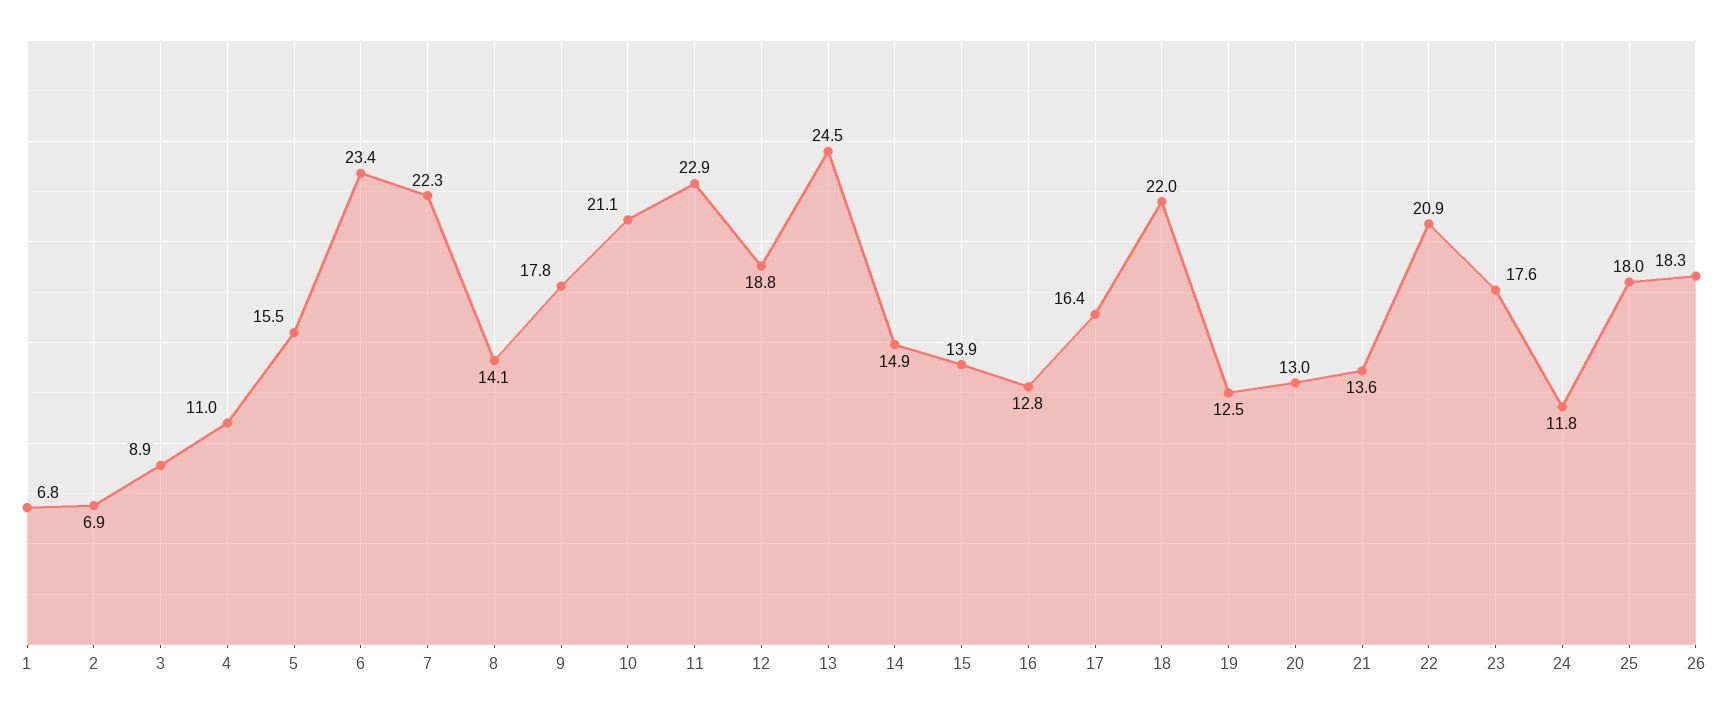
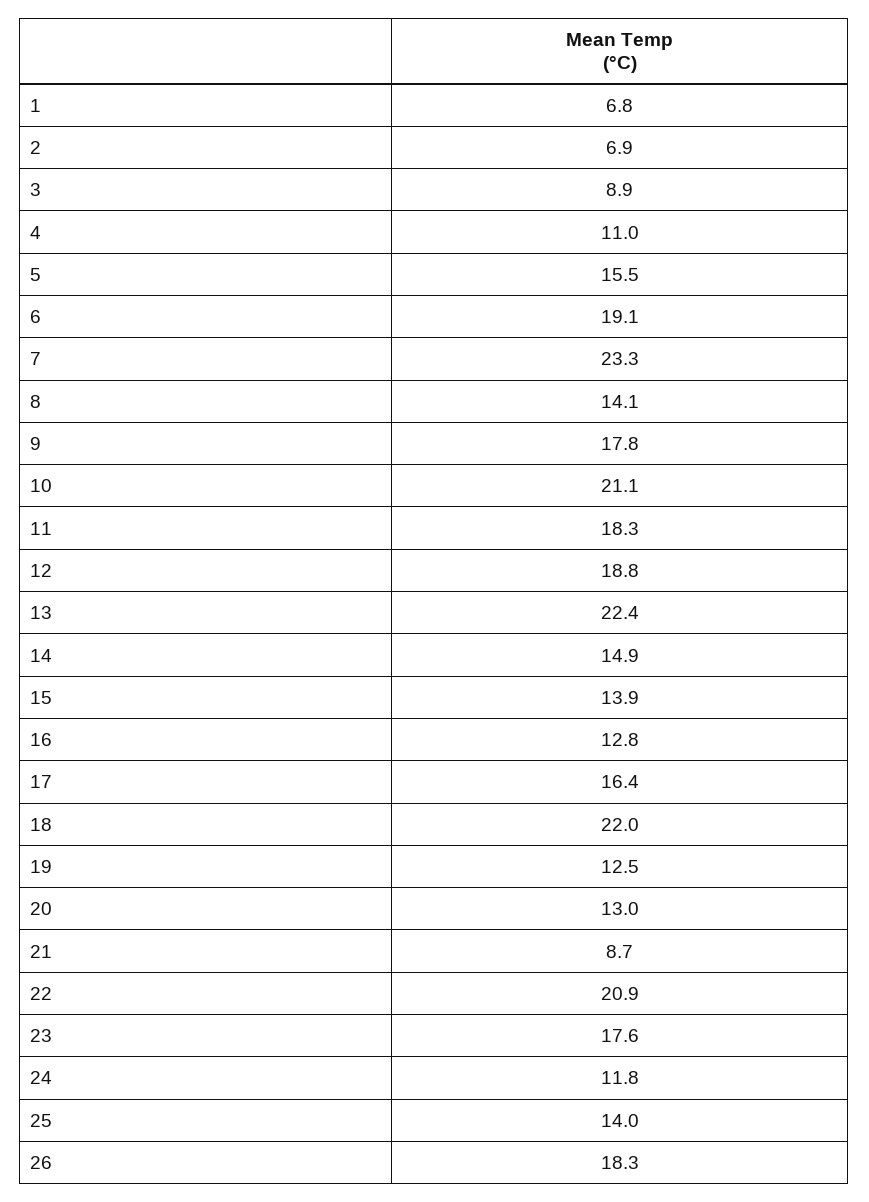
6: 23.4 -> 19.1
7: 22.3 -> 23.3
11: 22.9 -> 18.3
13: 24.5 -> 22.4
21: 13.6 -> 8.7
25: 18 -> 14

